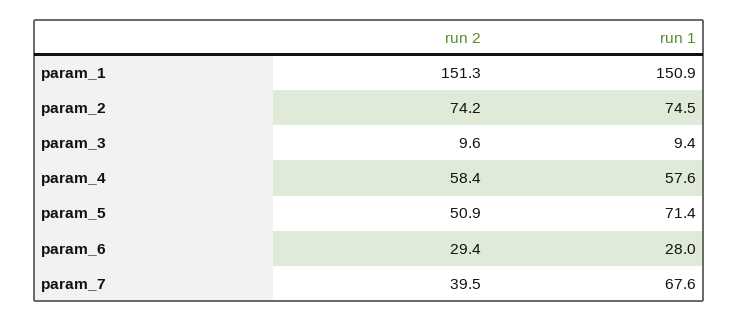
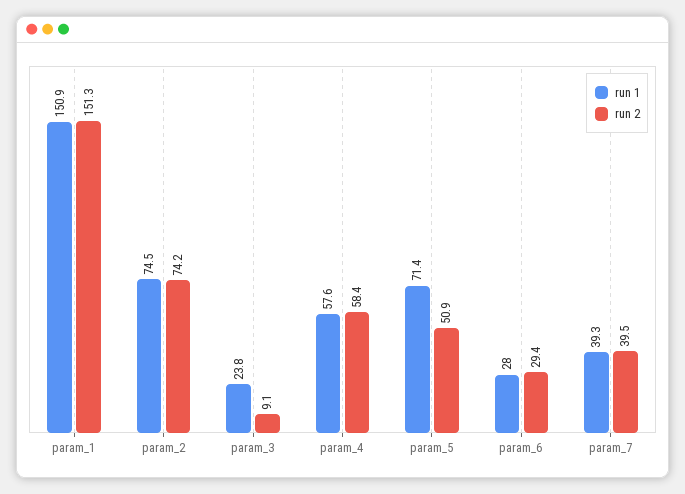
run 2, param_3: 9.6 -> 9.1
run 1, param_3: 9.4 -> 23.8
run 1, param_7: 67.6 -> 39.3

